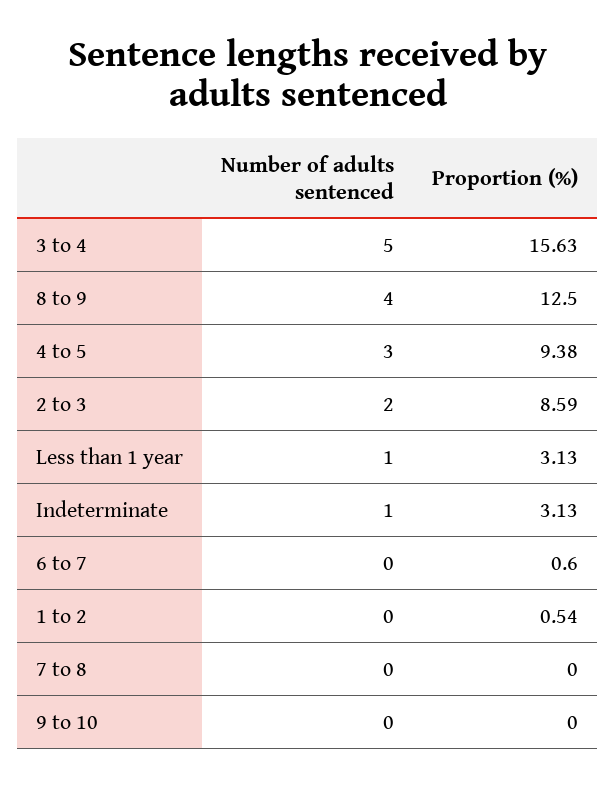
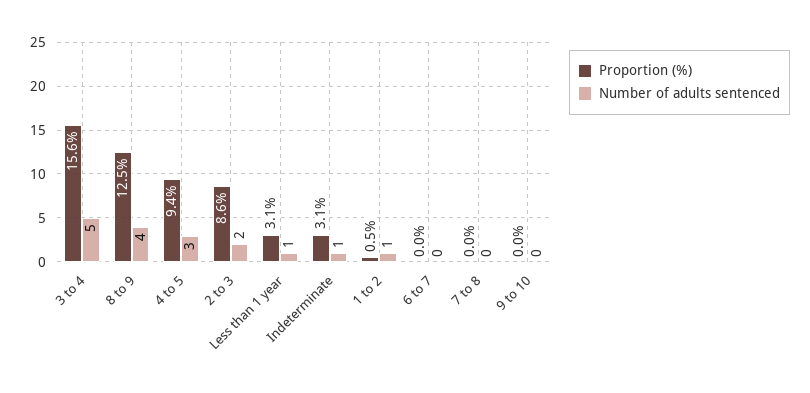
Proportion (%), 6 to 7: 0.6 -> 0
Number of adults sentenced, 1 to 2: 0 -> 1

